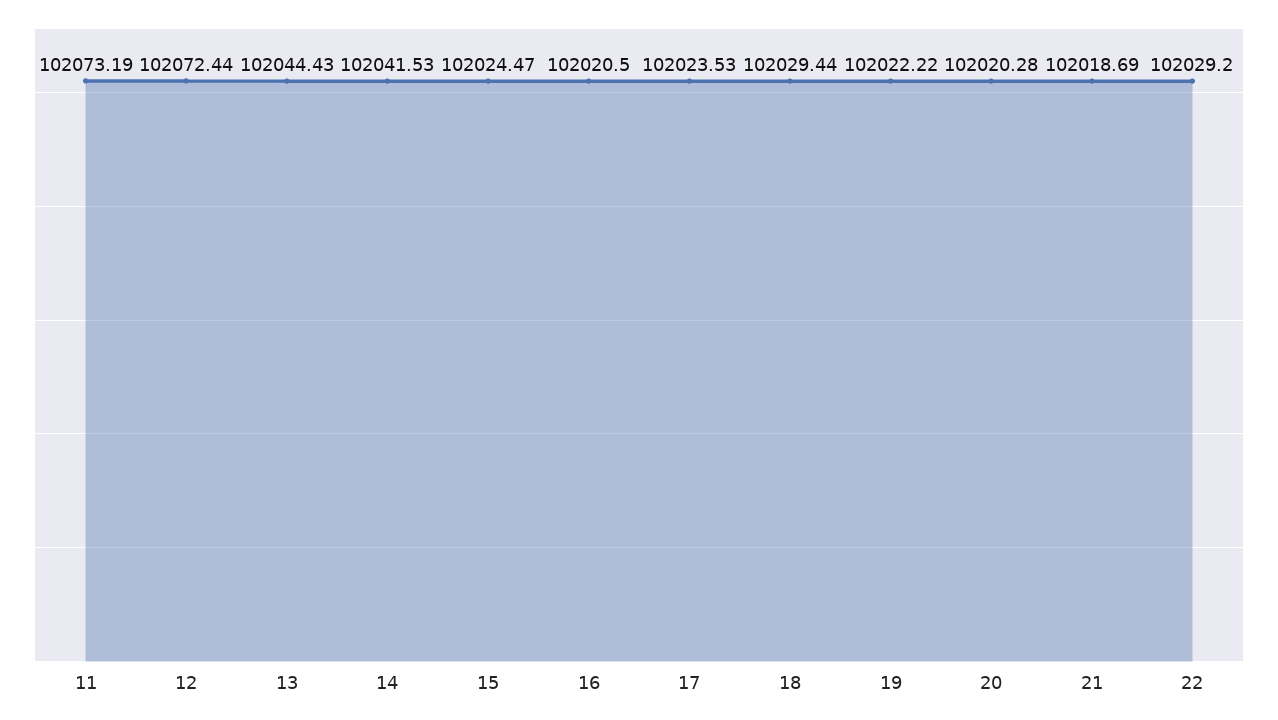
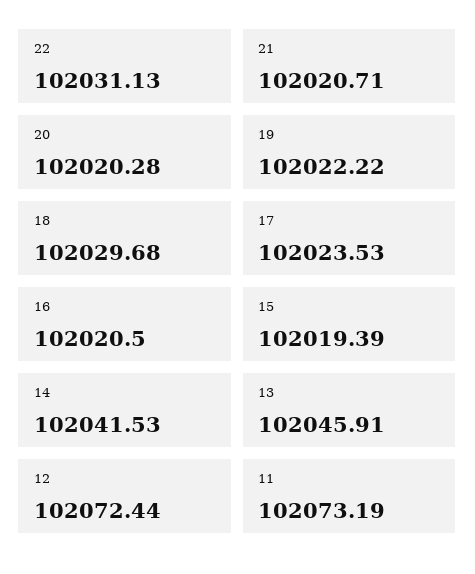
13: 102044.43 -> 102045.91
15: 102024.47 -> 102019.39
18: 102029.44 -> 102029.68
21: 102018.69 -> 102020.71
22: 102029.2 -> 102031.13

